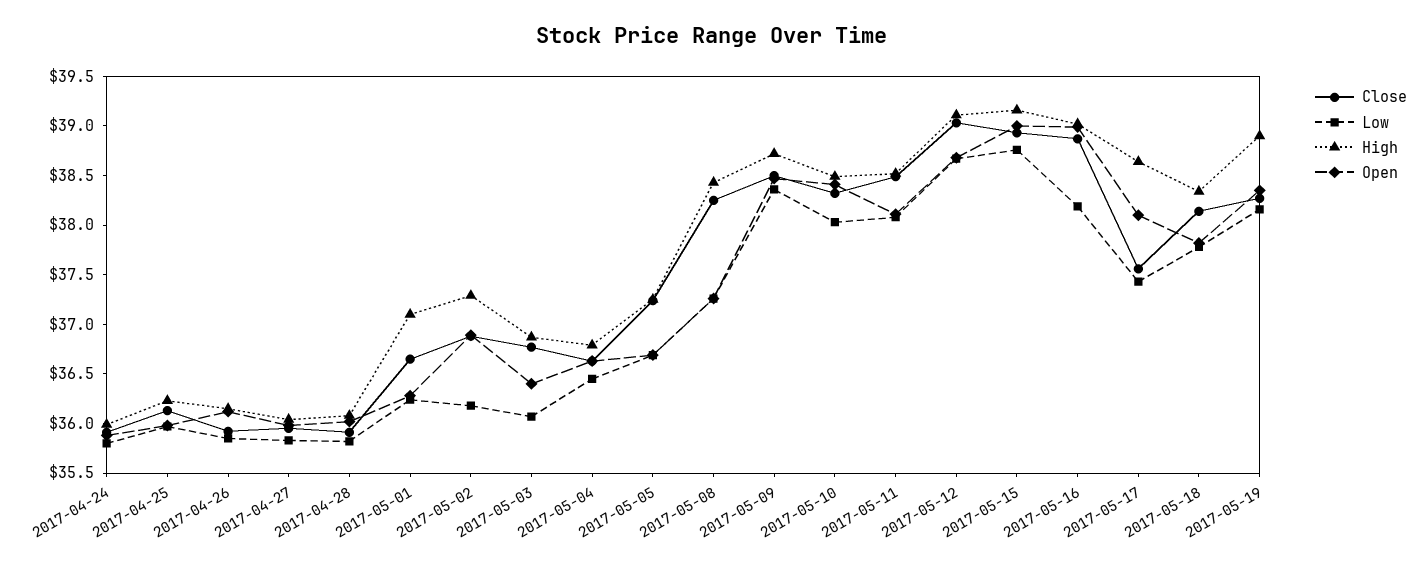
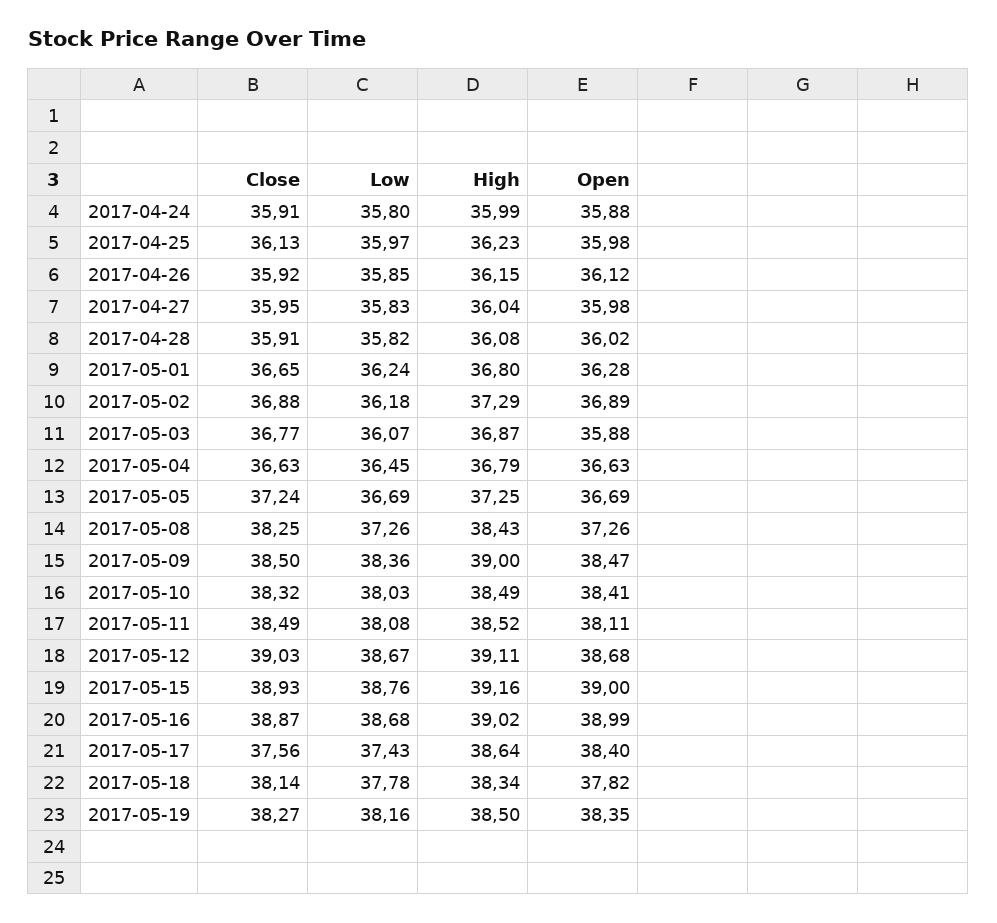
High, 2017-05-01: 37.1 -> 36.8
Open, 2017-05-03: 36.4 -> 35.88
High, 2017-05-09: 38.7 -> 39
Low, 2017-05-16: 38.2 -> 38.68
Open, 2017-05-17: 38.1 -> 38.4
High, 2017-05-19: 38.9 -> 38.5

